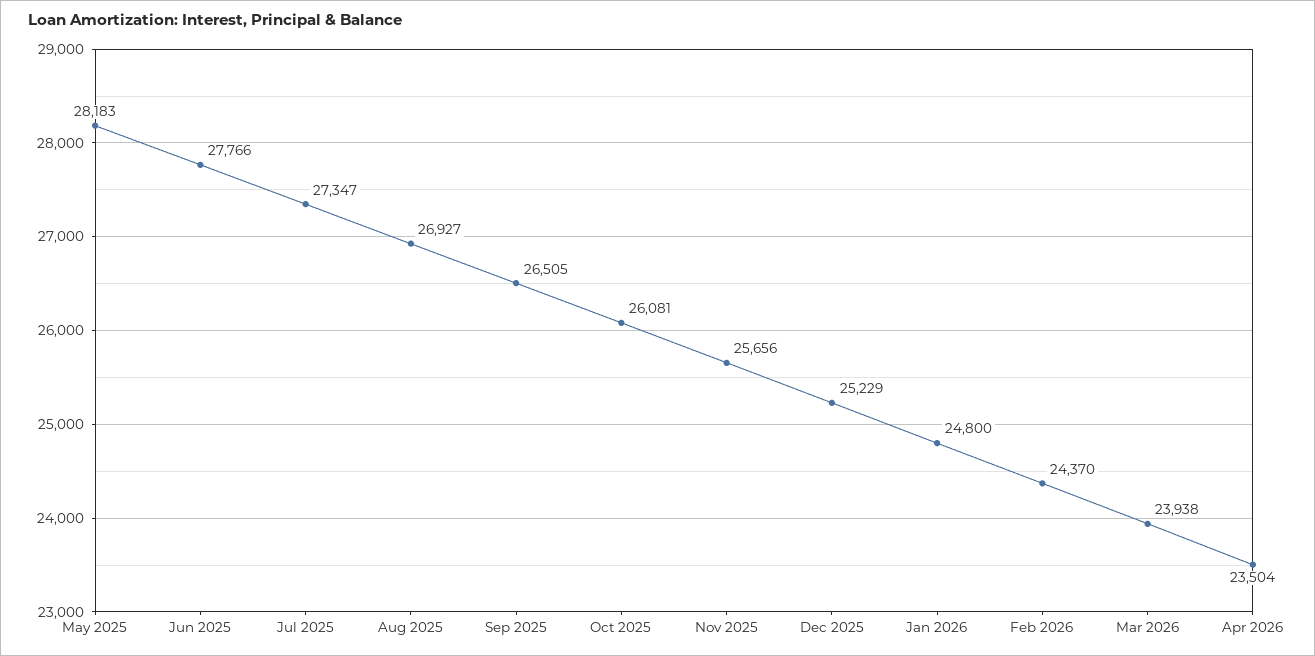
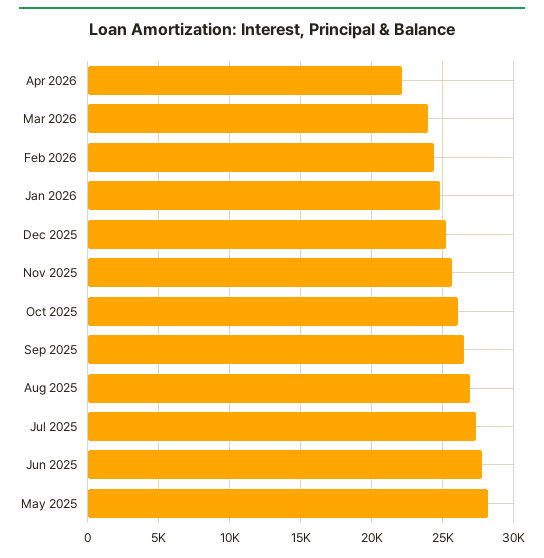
Apr 2026: 23504 -> 22000

